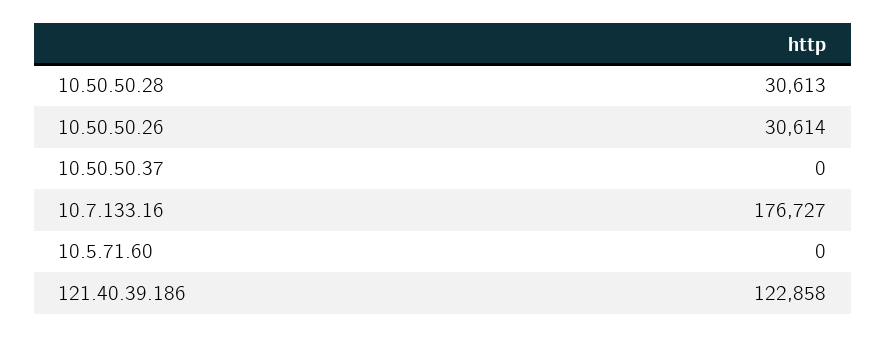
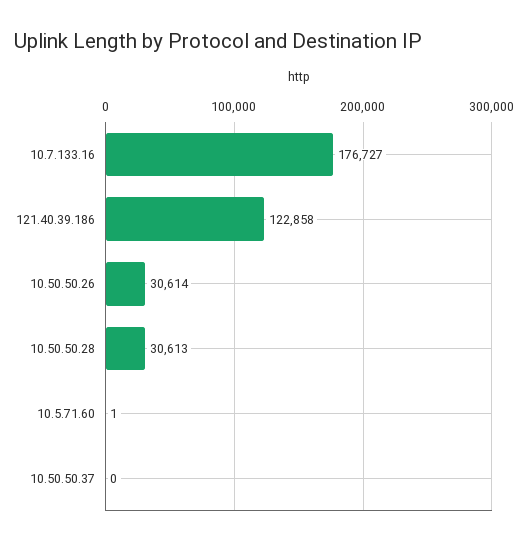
10.5.71.60: 0 -> 1

